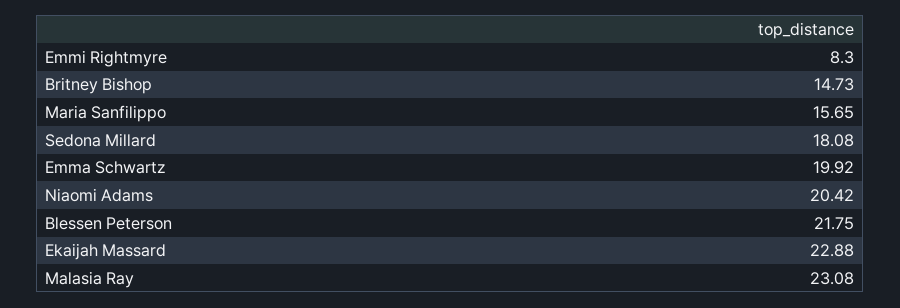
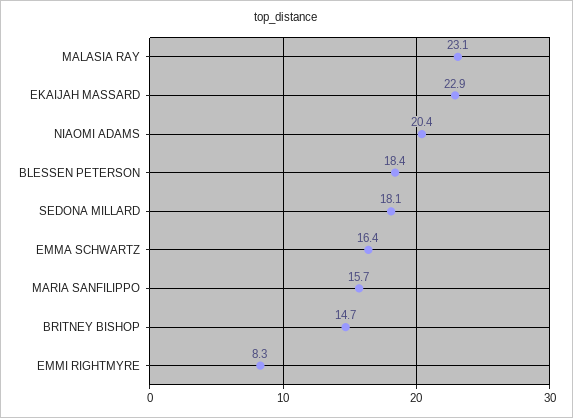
Emma Schwartz: 19.92 -> 16.4
Blessen Peterson: 21.75 -> 18.4

